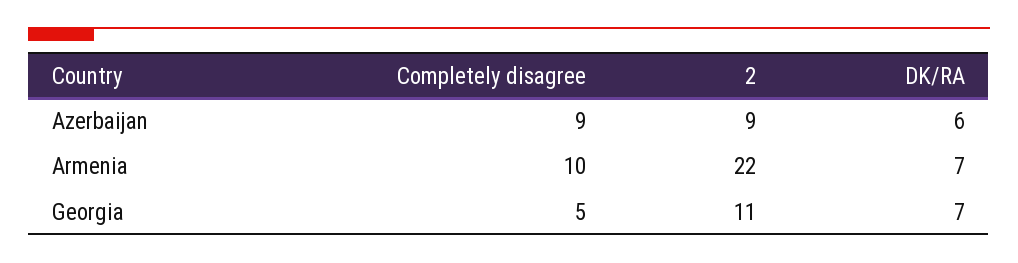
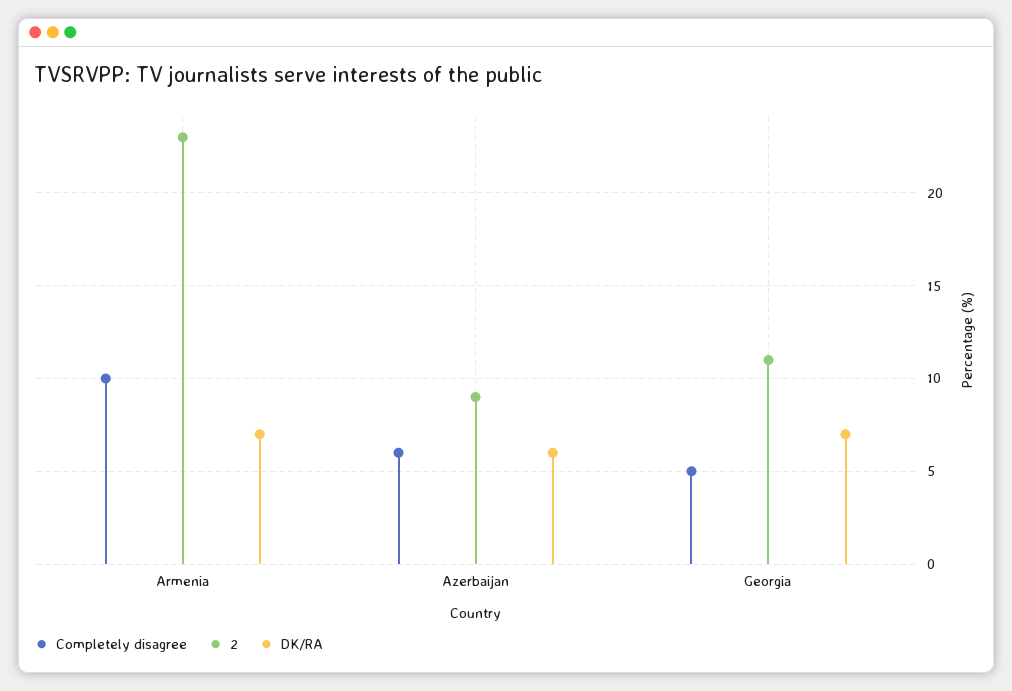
Completely disagree, Azerbaijan: 9 -> 6
2, Armenia: 22 -> 23

